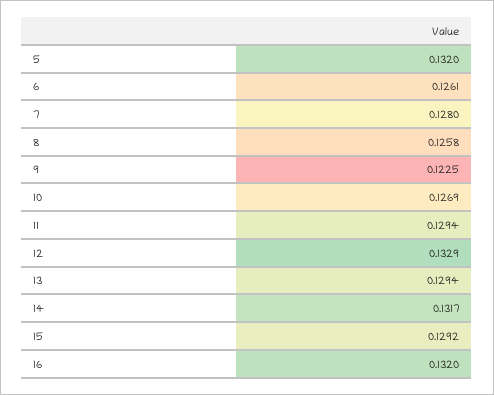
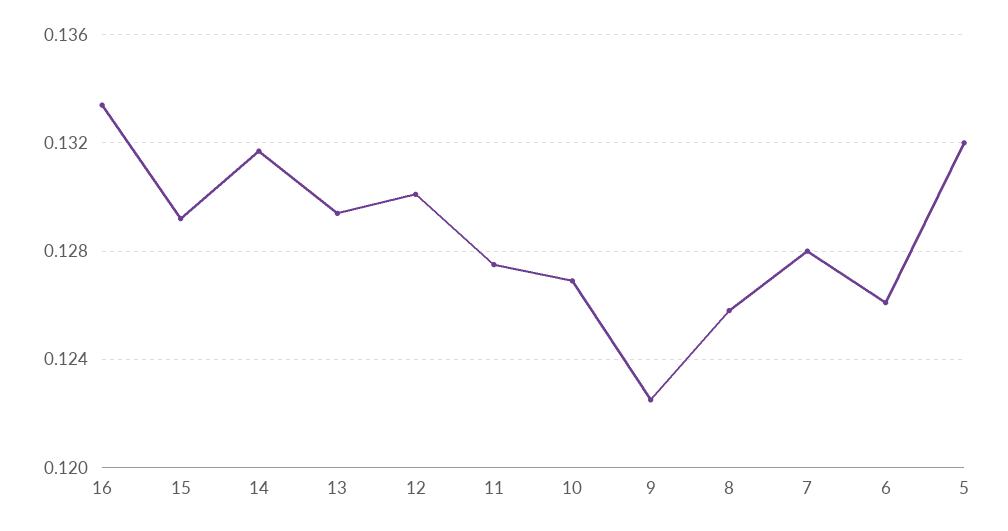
11: 0.1294 -> 0.1275
12: 0.1329 -> 0.13
16: 0.132 -> 0.1335

